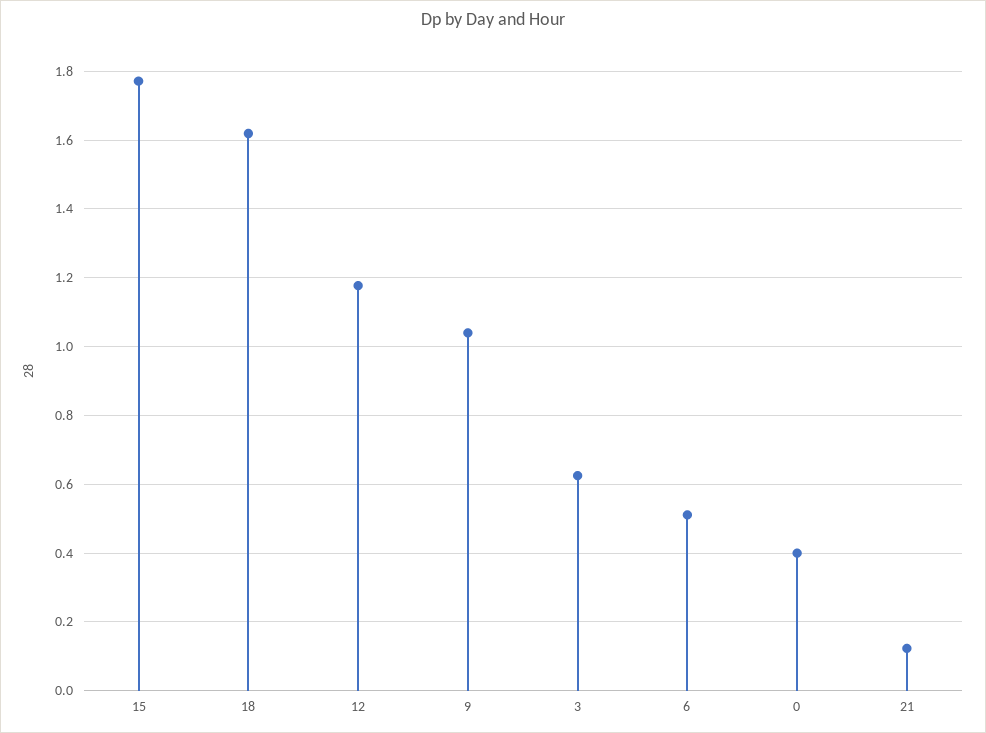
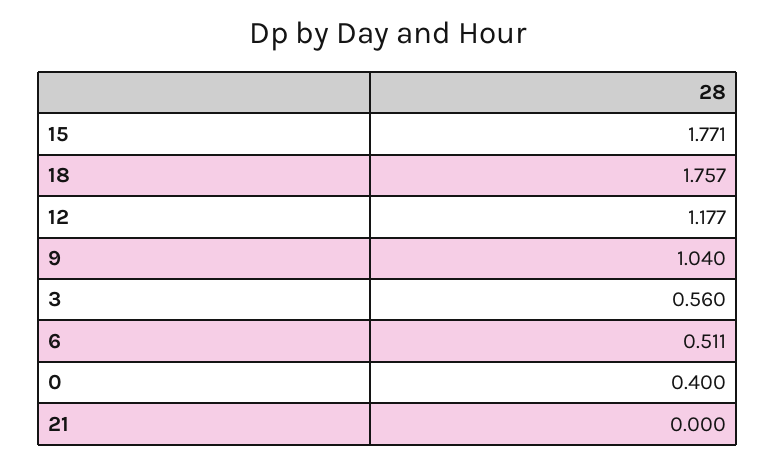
18: 1.62 -> 1.757
3: 0.62 -> 0.56
21: 0.12 -> 0

